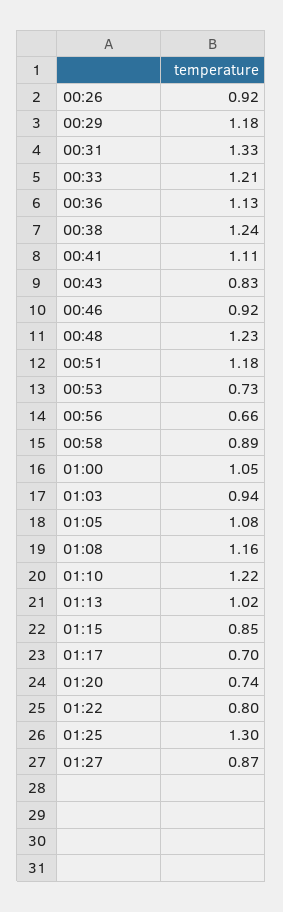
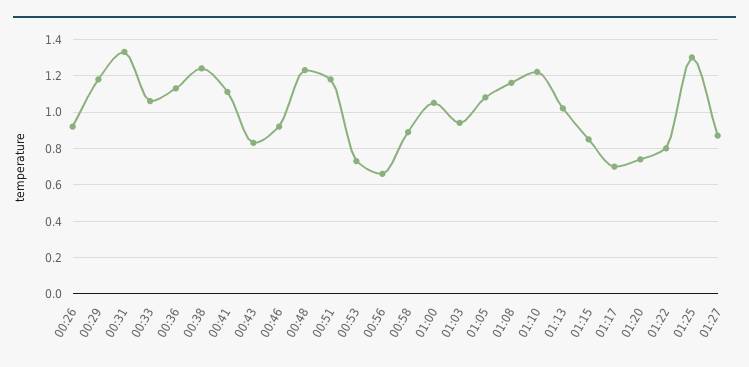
00:33: 1.21 -> 1.05

